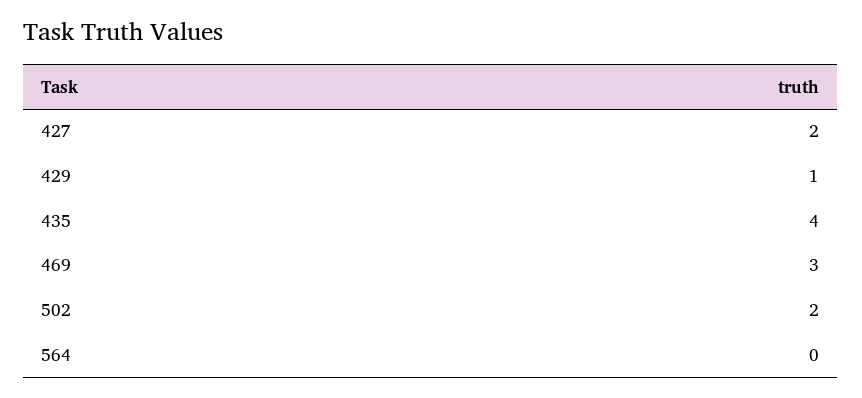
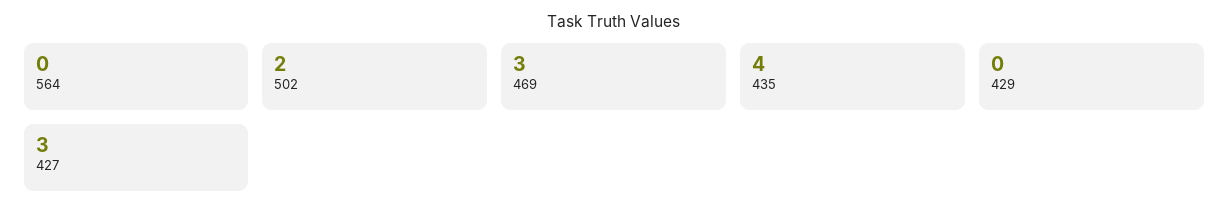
427: 2 -> 3
429: 1 -> 0

